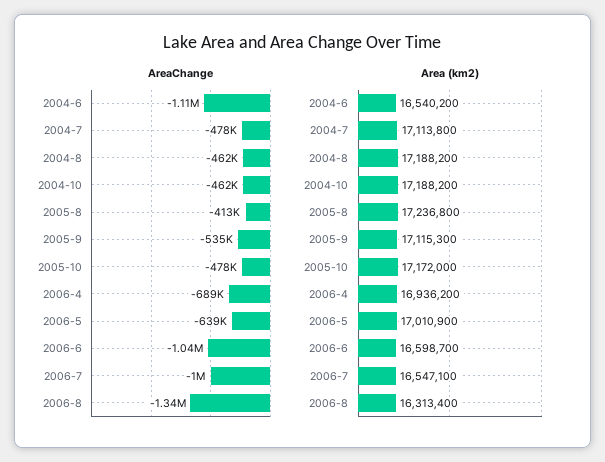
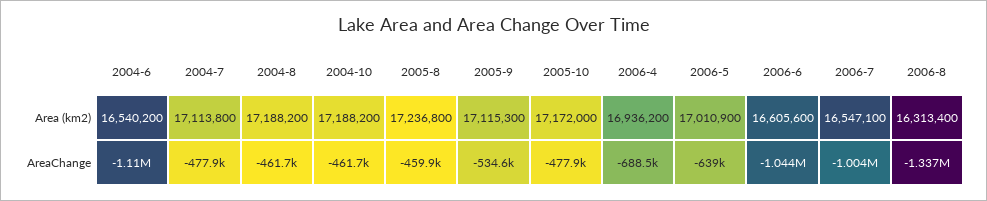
AreaChange, 2005-8: -413000 -> -459900
Area (km2), 2006-6: 16598700 -> 16605600

